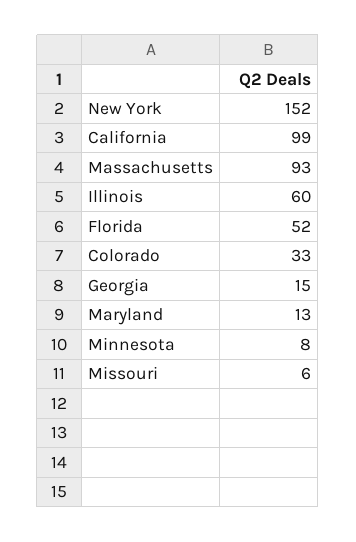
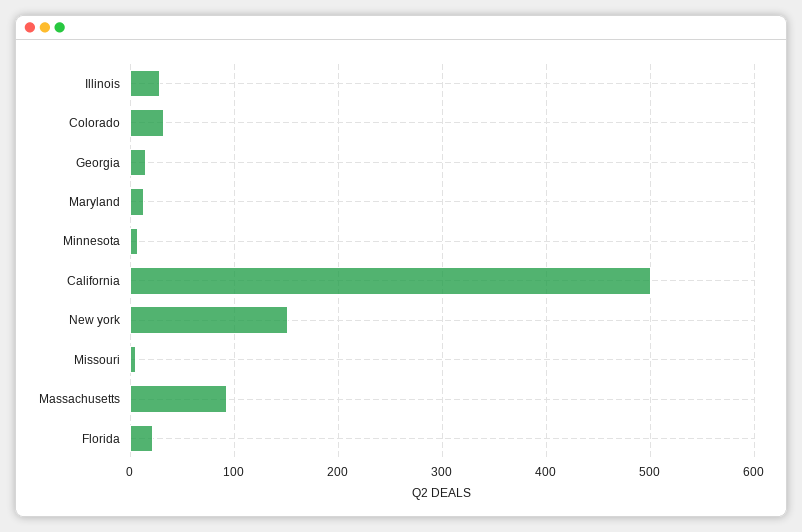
California: 99 -> 500
Illinois: 60 -> 30
Florida: 52 -> 20

